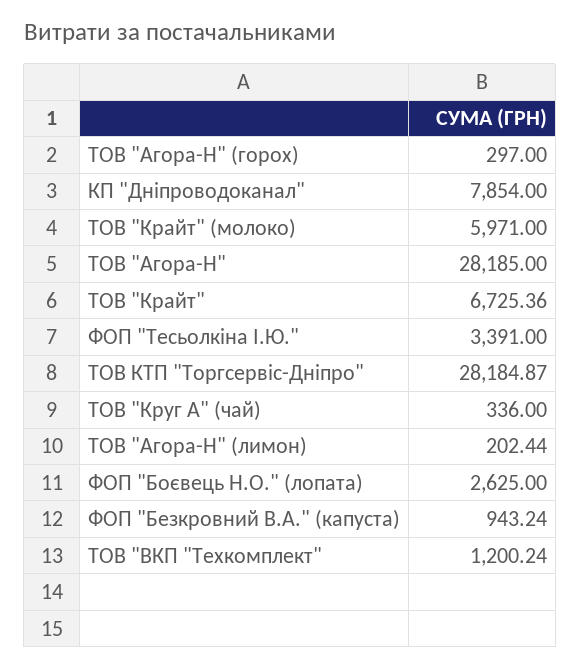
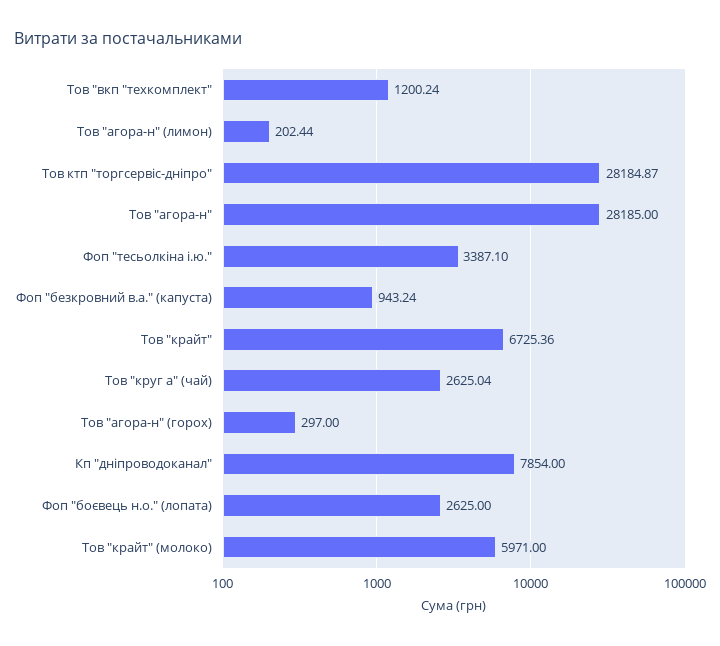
ФОП "Тесьолкіна І.Ю.": 3391 -> 3387.1
ТОВ "Круг А" (чай): 336 -> 2625.04

